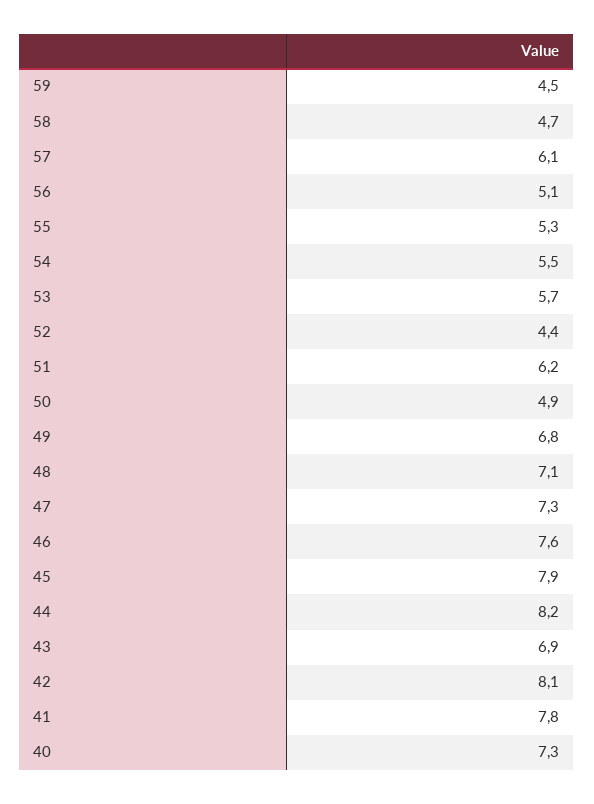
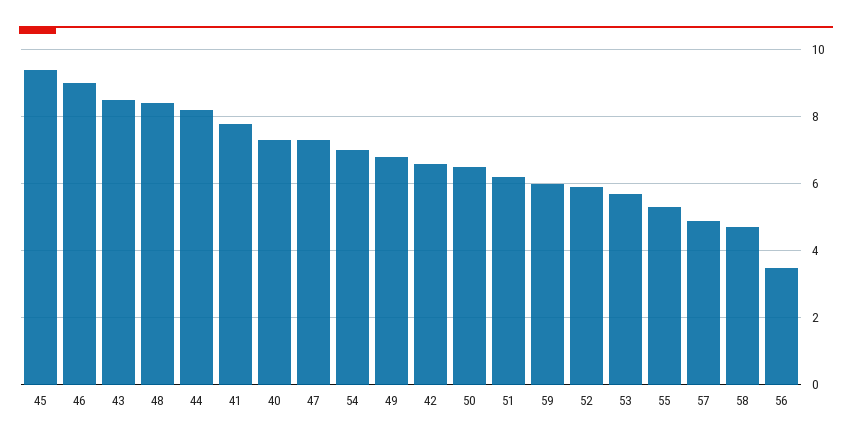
59: 4.5 -> 6
57: 6.1 -> 5
56: 5.1 -> 3.5
54: 5.5 -> 7
52: 4.4 -> 6
50: 4.9 -> 6.5
48: 7.1 -> 8.5
46: 7.6 -> 9
45: 7.9 -> 9.5
43: 6.9 -> 8.5
42: 8.1 -> 6.5

